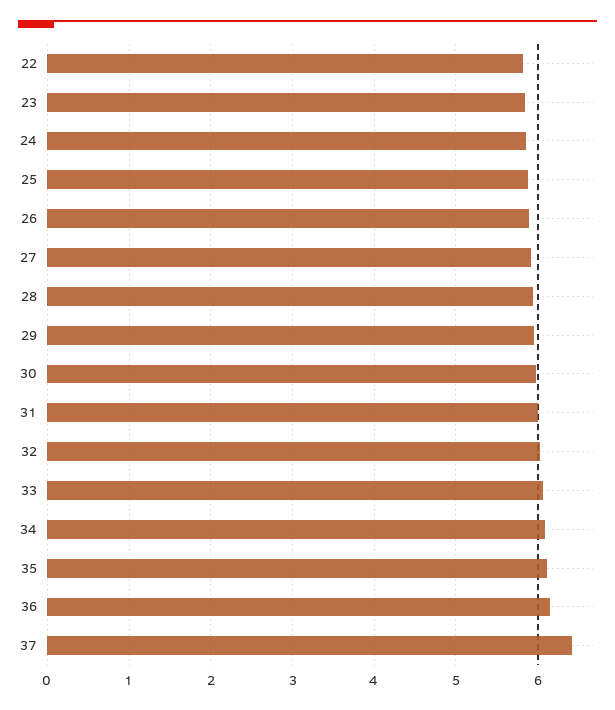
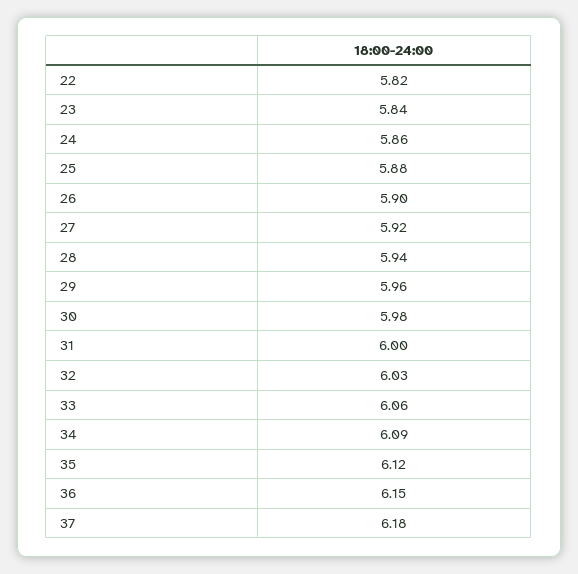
37: 6.4 -> 6.18

